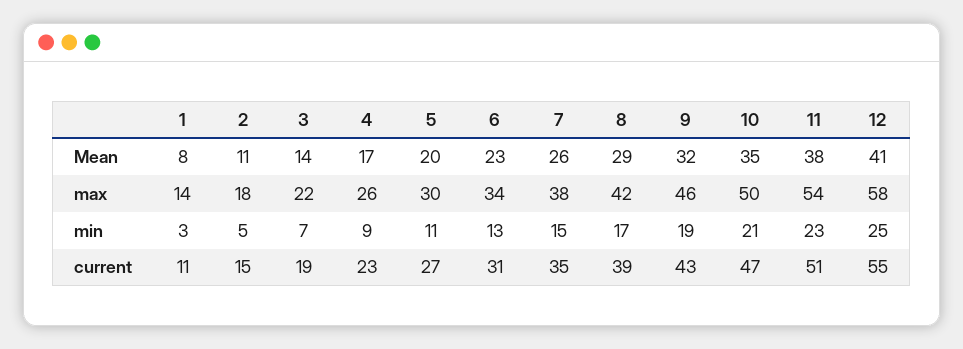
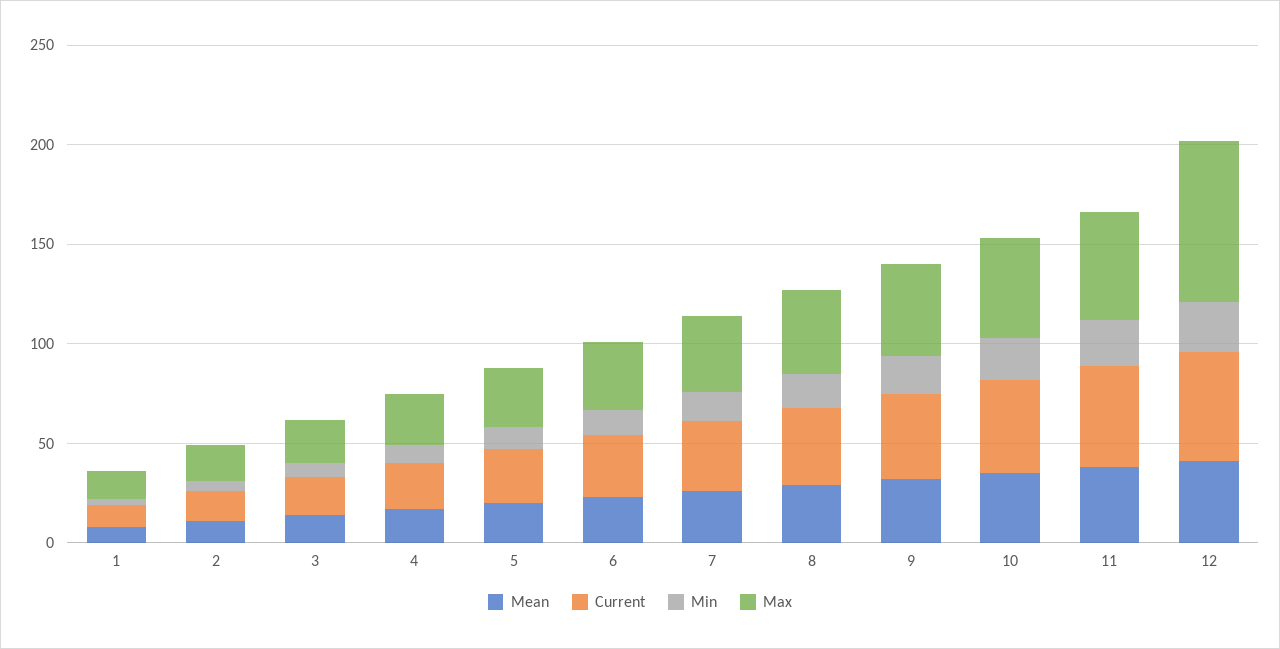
max, 12: 58 -> 80

